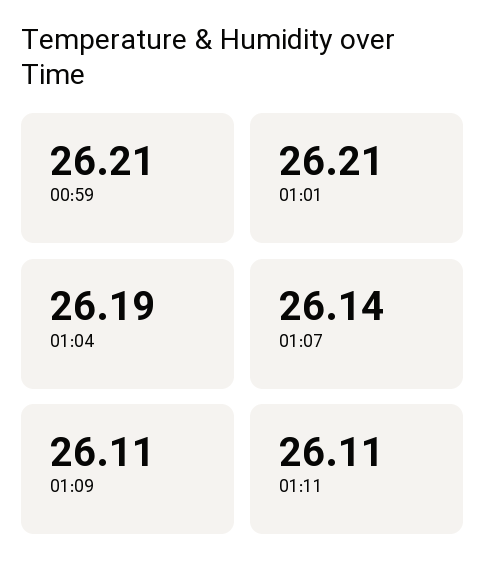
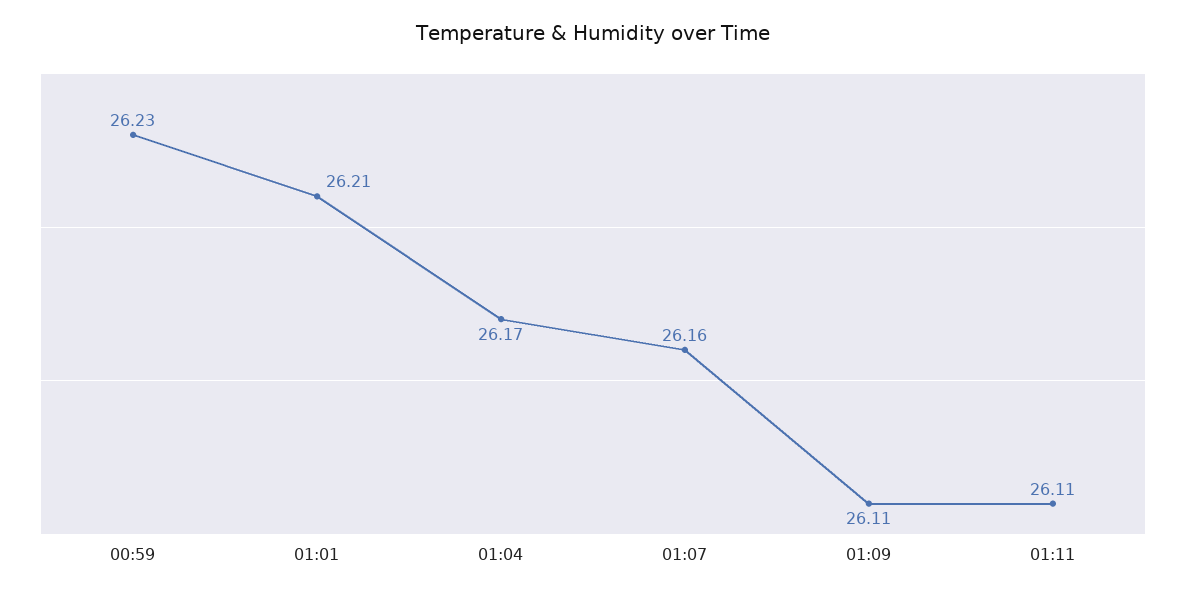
00:59: 26.21 -> 26.23
01:04: 26.19 -> 26.17
01:07: 26.14 -> 26.16

